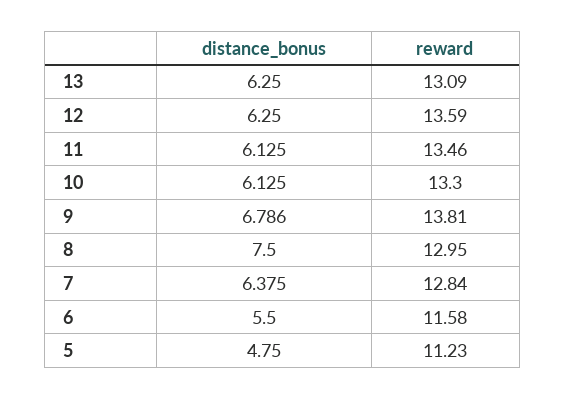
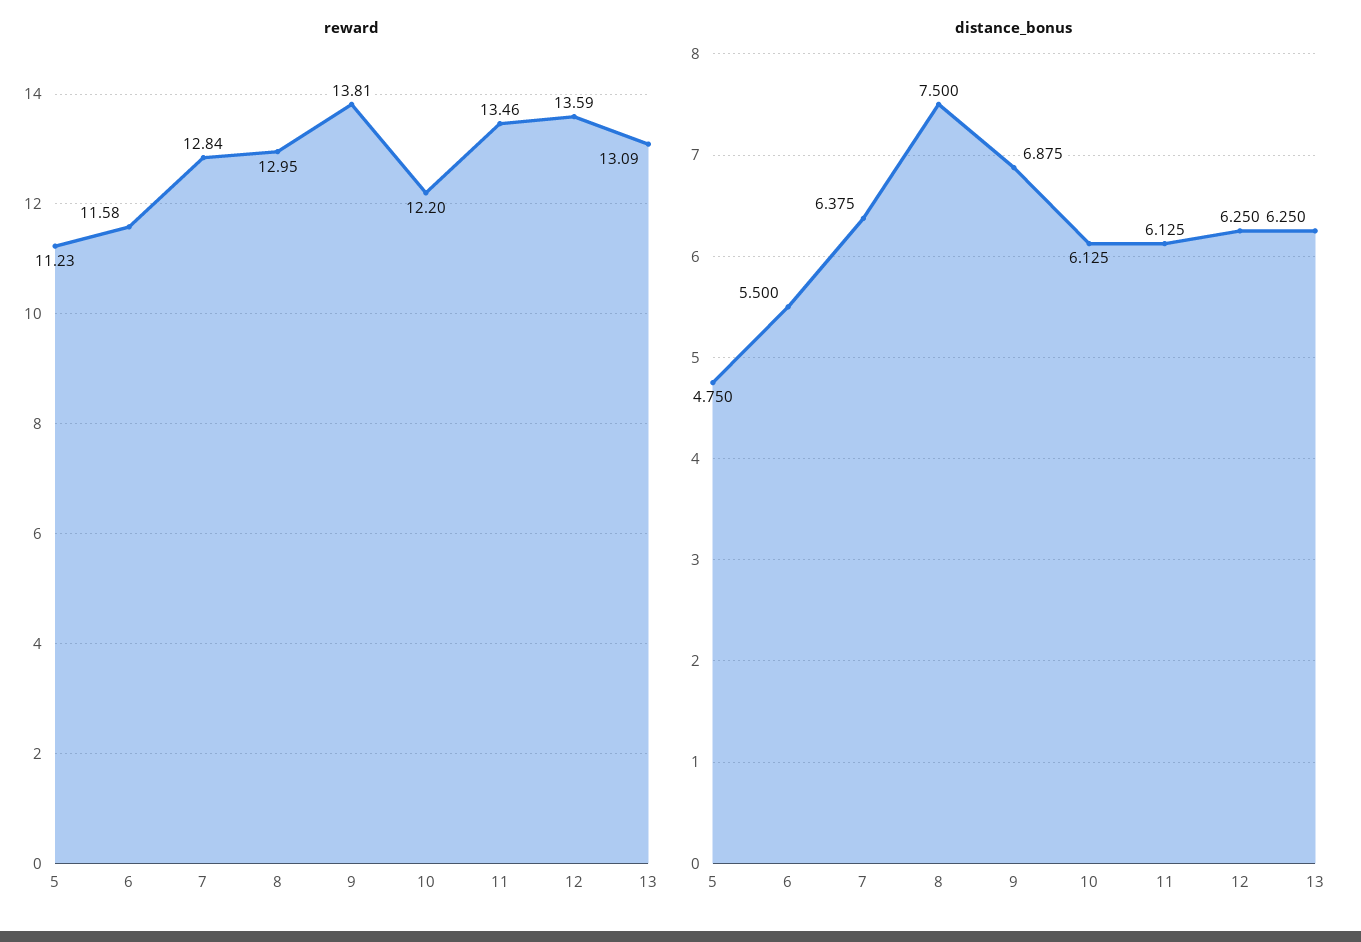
reward, 10: 13.3 -> 12.2
distance_bonus, 9: 6.786 -> 6.875

